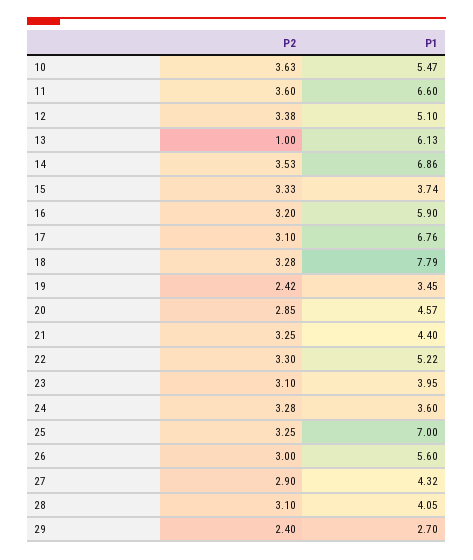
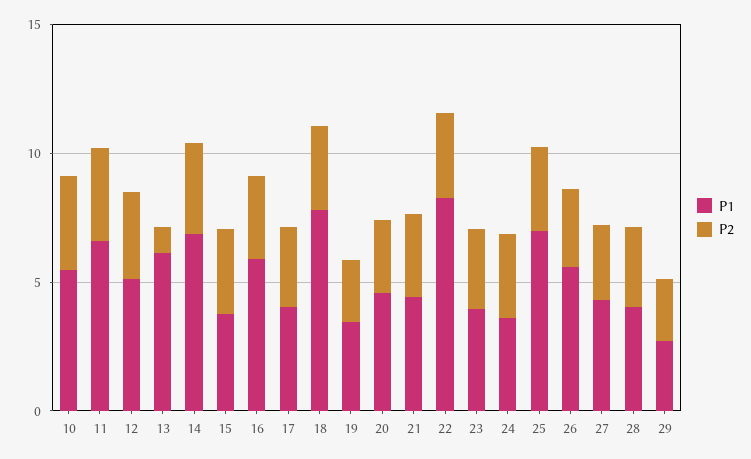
P1, 17: 6.76 -> 4
P1, 22: 5.22 -> 8

